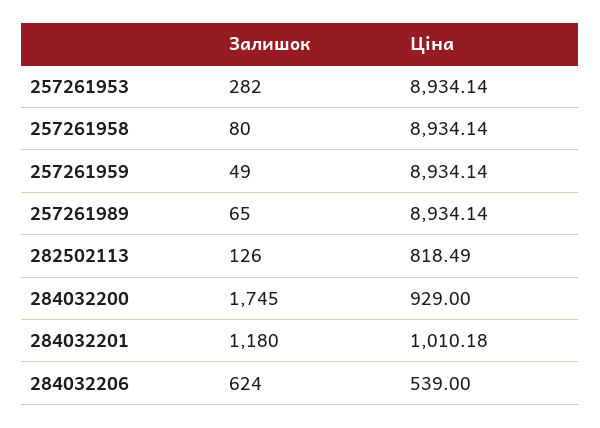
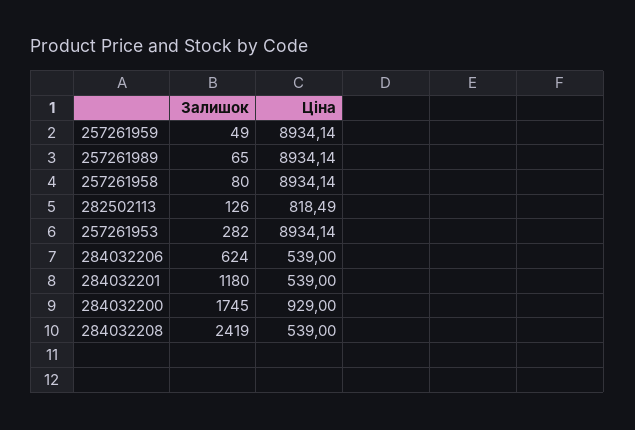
Ціна, 284032201: 1010.18 -> 539
Залишок, 284032208: none -> 2419
Ціна, 284032208: none -> 539

